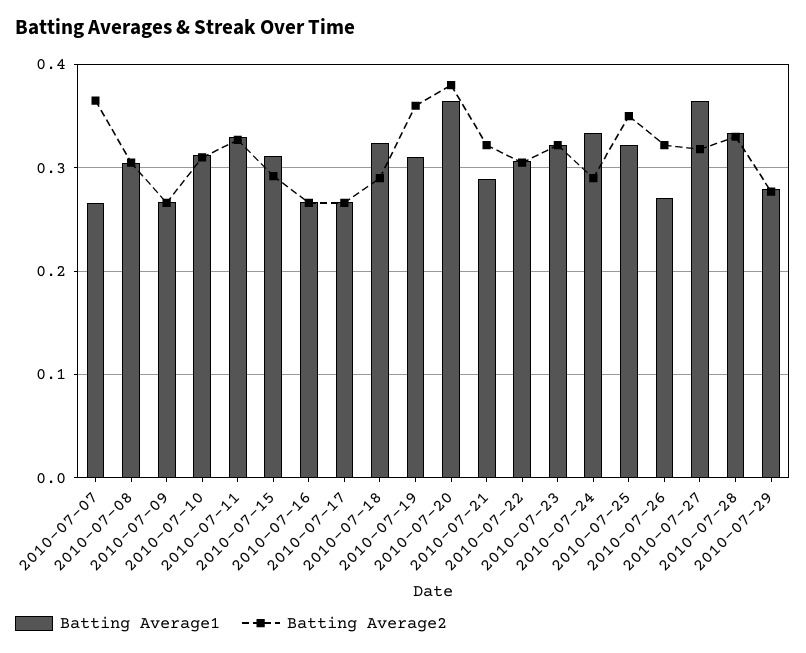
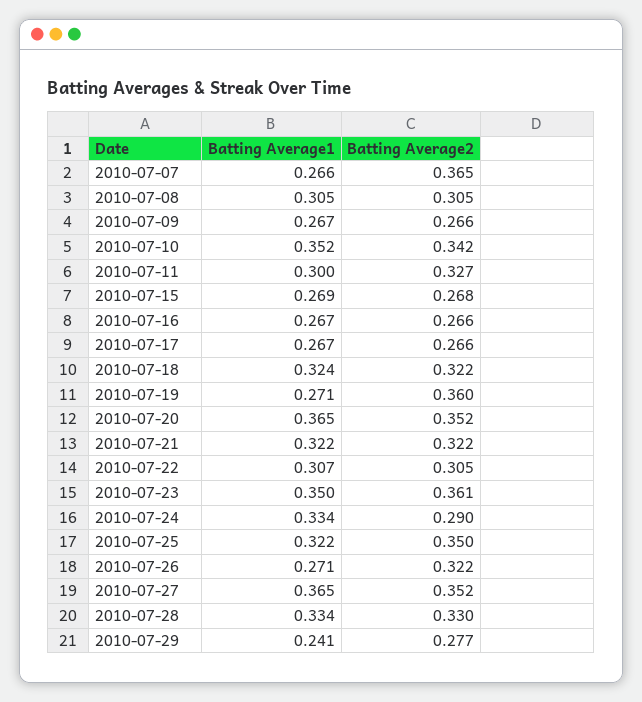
Batting Average1, 2010-07-10: 0.31 -> 0.352
Batting Average2, 2010-07-10: 0.31 -> 0.342
Batting Average1, 2010-07-11: 0.33 -> 0.3
Batting Average1, 2010-07-15: 0.31 -> 0.269
Batting Average2, 2010-07-15: 0.29 -> 0.268
Batting Average2, 2010-07-18: 0.29 -> 0.322
Batting Average1, 2010-07-19: 0.31 -> 0.271
Batting Average2, 2010-07-20: 0.38 -> 0.352
Batting Average1, 2010-07-21: 0.29 -> 0.322
Batting Average1, 2010-07-23: 0.32 -> 0.35
Batting Average2, 2010-07-23: 0.32 -> 0.361
Batting Average2, 2010-07-27: 0.32 -> 0.352
Batting Average1, 2010-07-29: 0.28 -> 0.241

